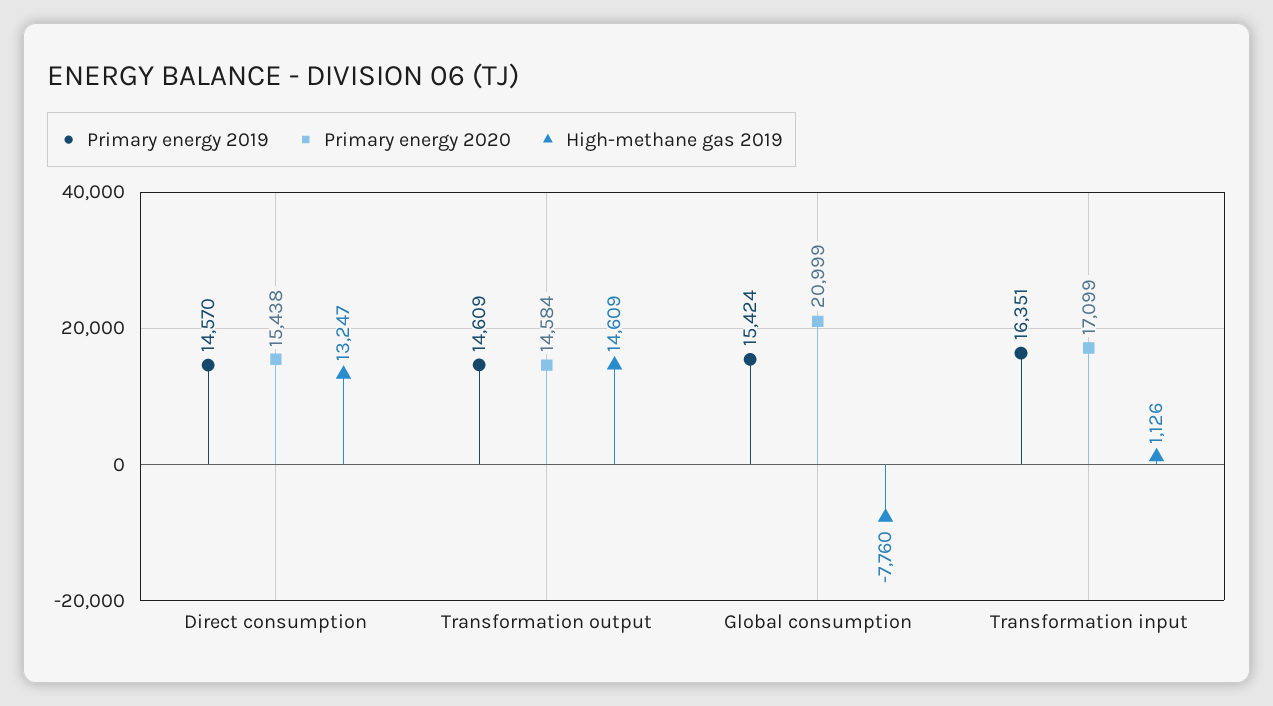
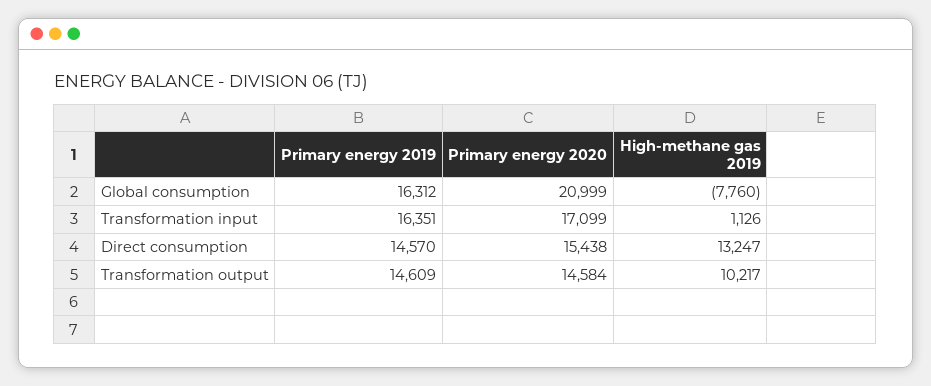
High-methane gas 2019, Transformation output: 14609 -> 10217
Primary energy 2019, Global consumption: 15424 -> 16312

